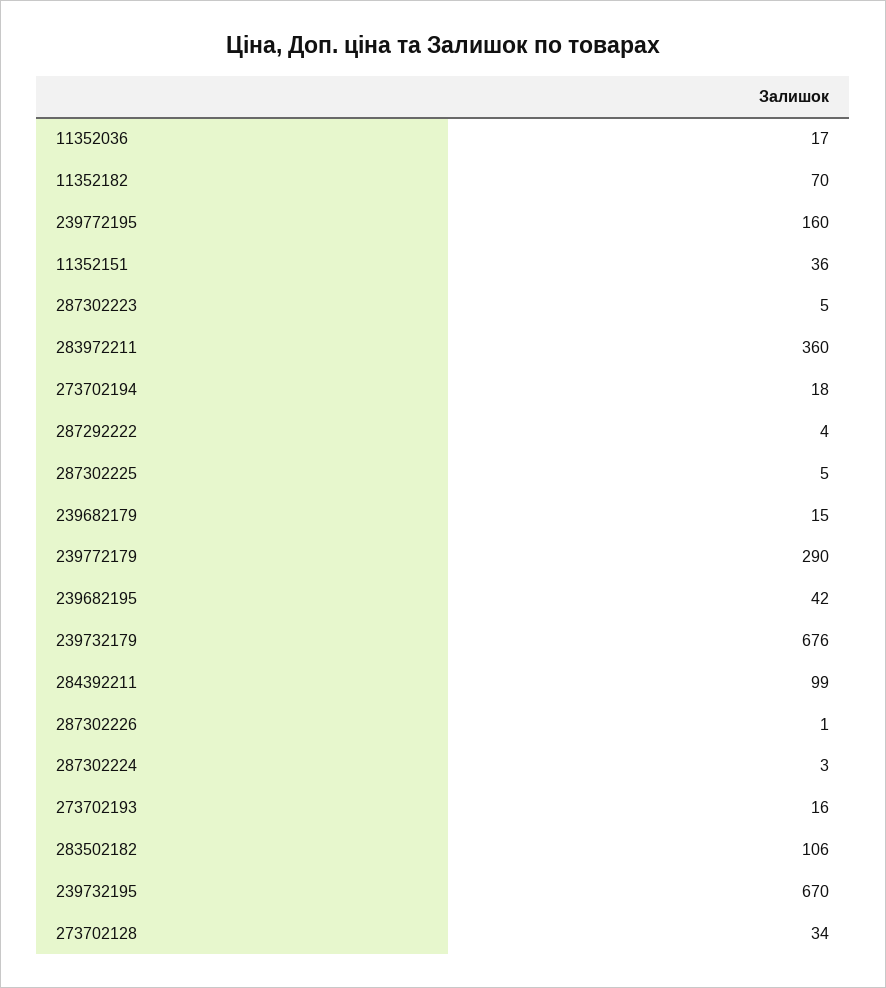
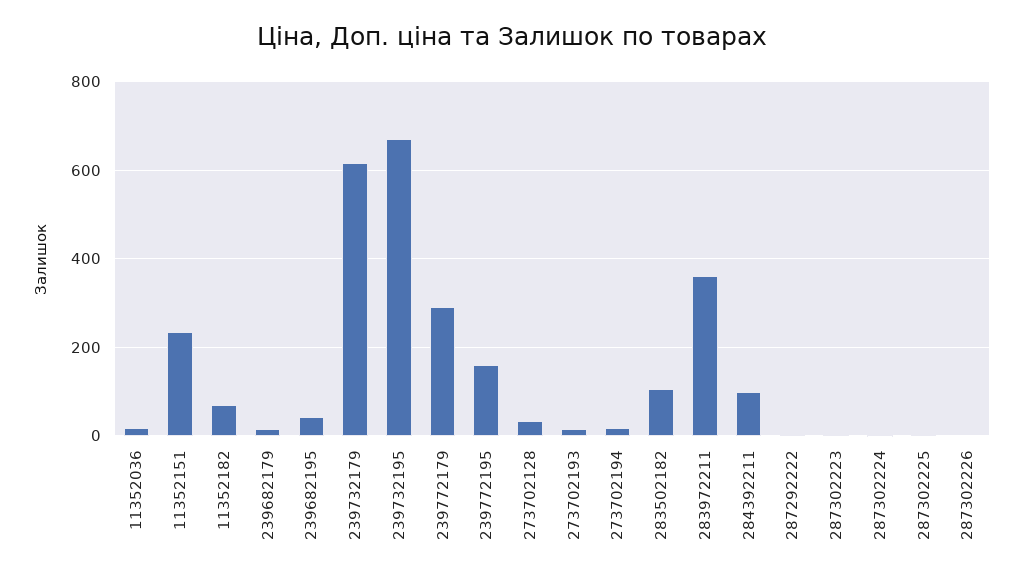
11352151: 36 -> 240
239732179: 676 -> 620

